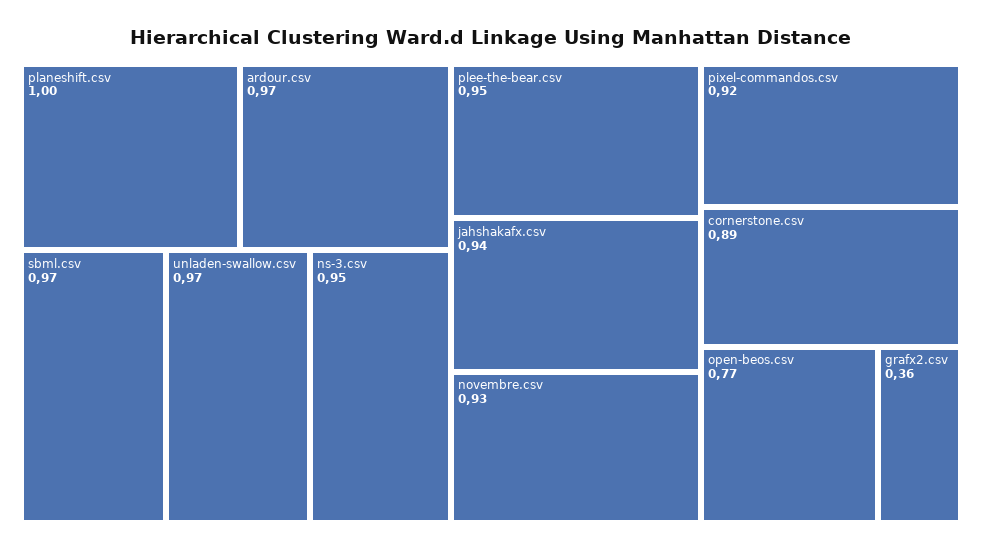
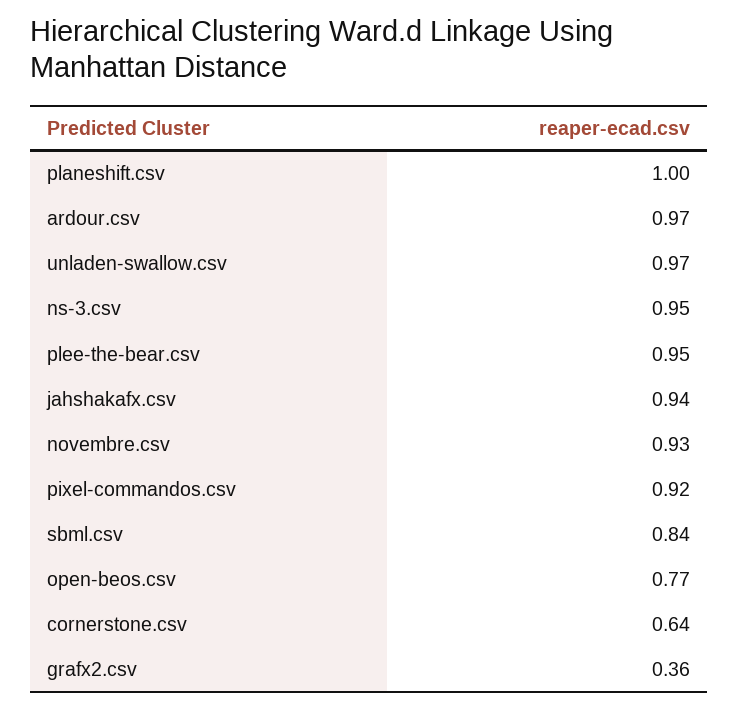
sbml.csv: 0.97 -> 0.84
cornerstone.csv: 0.89 -> 0.64

